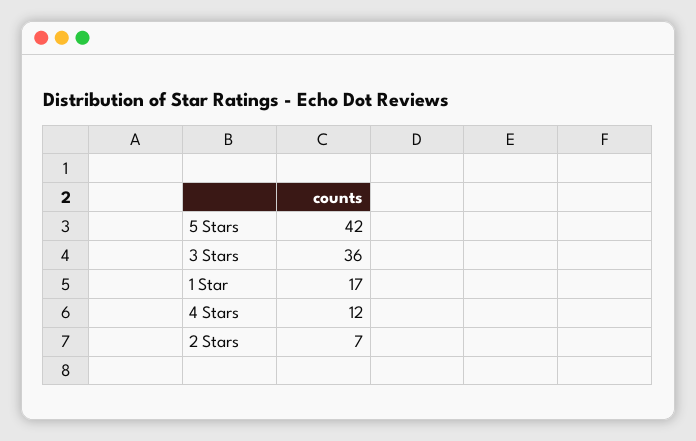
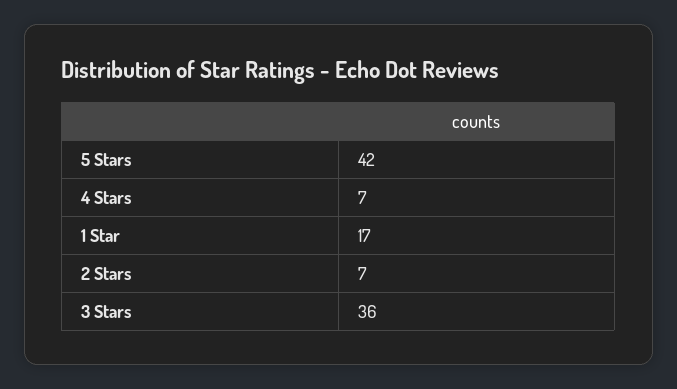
4 Stars: 12 -> 7

